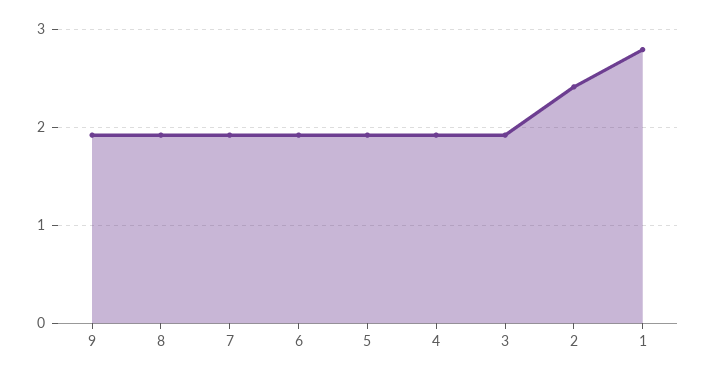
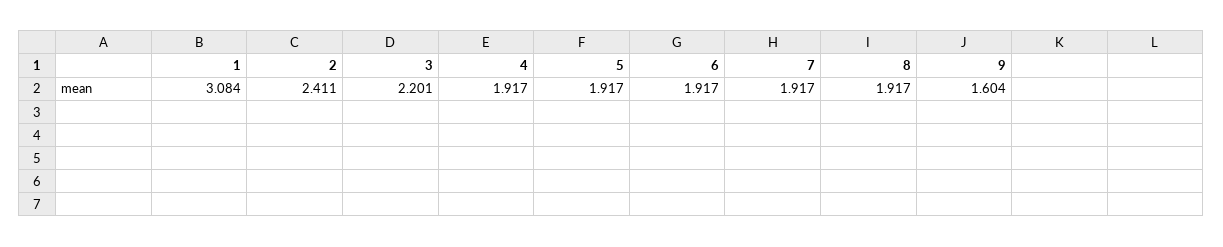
9: 1.9 -> 1.604
3: 1.9 -> 2.201
1: 2.8 -> 3.084

